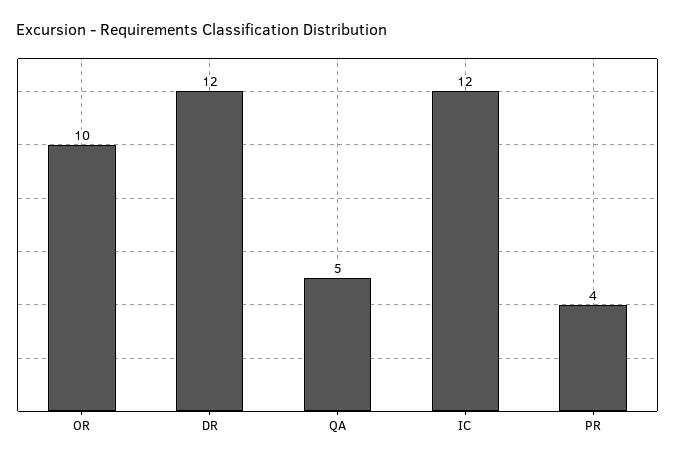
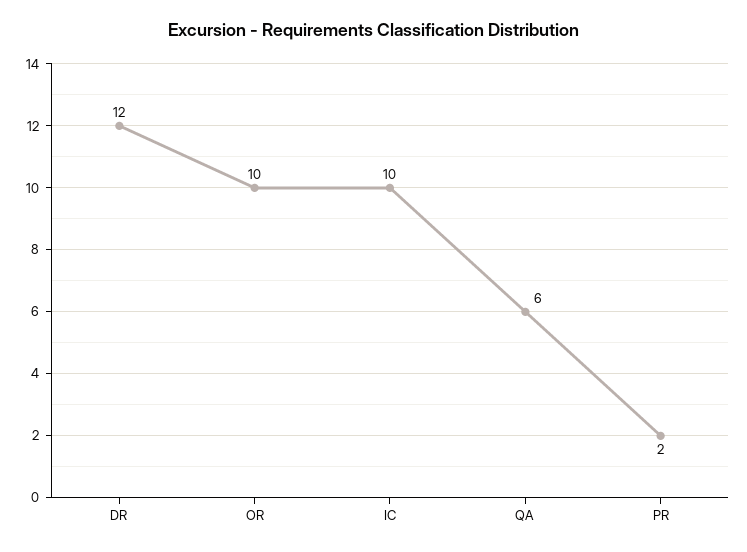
QA: 5 -> 6
IC: 12 -> 10
PR: 4 -> 2

